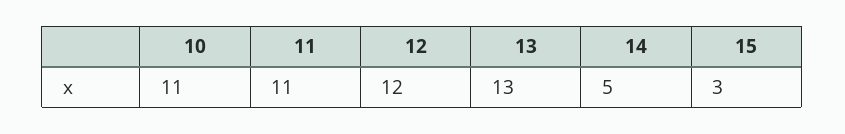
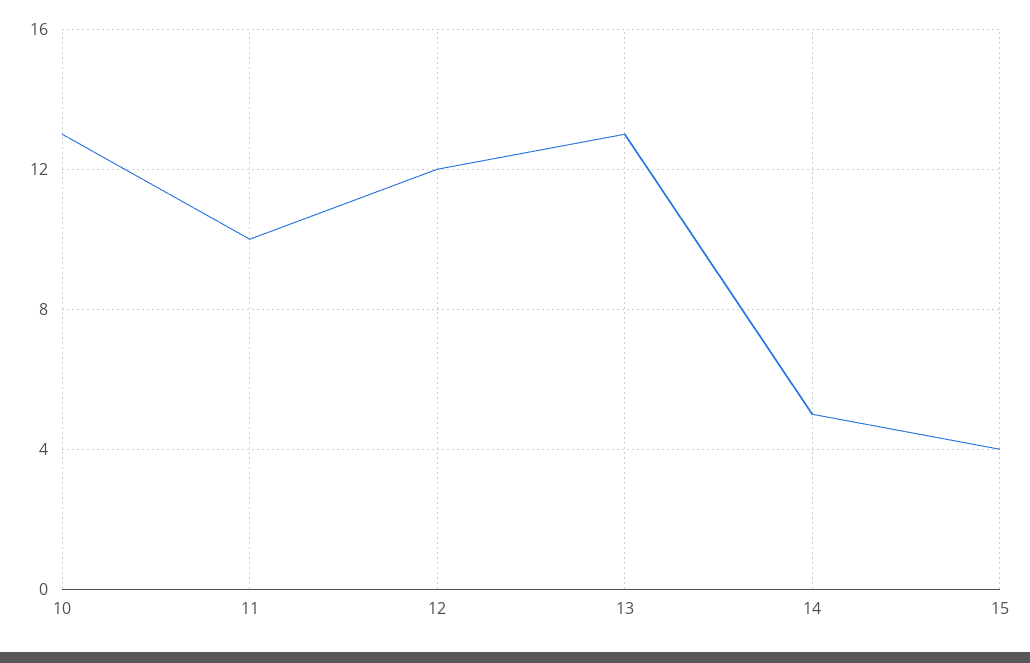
10: 11 -> 13
11: 11 -> 10
15: 3 -> 4

